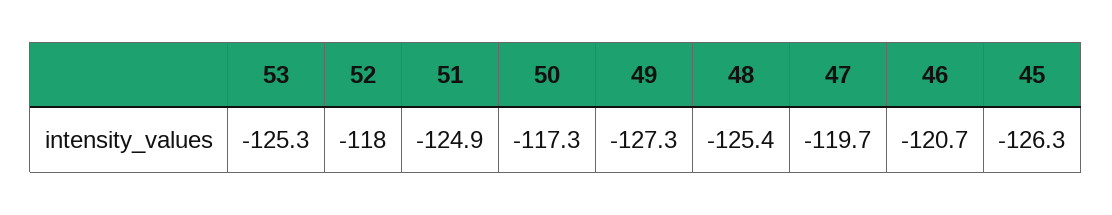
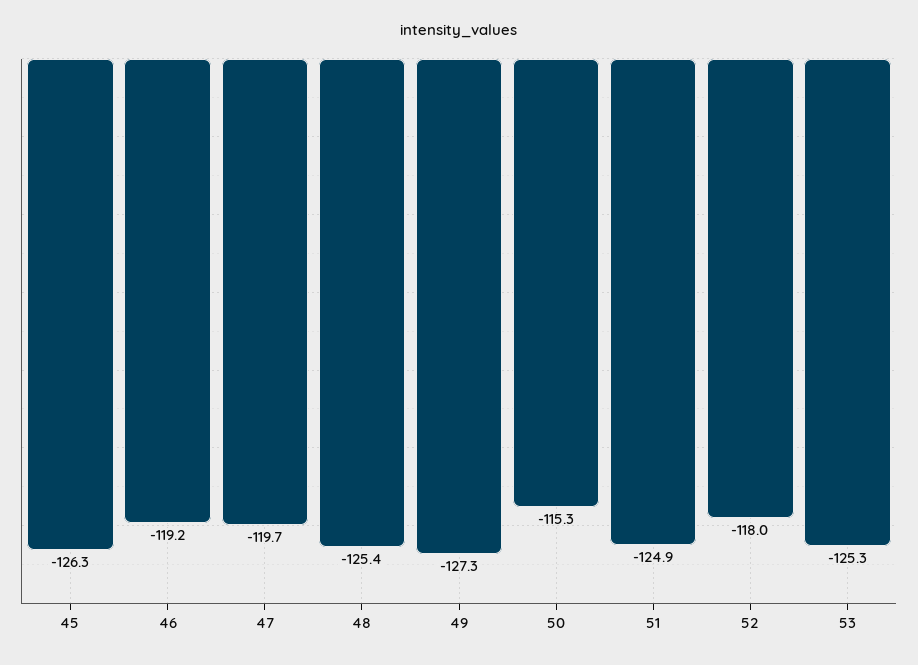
50: -117.3 -> -115.3
46: -120.7 -> -119.2

